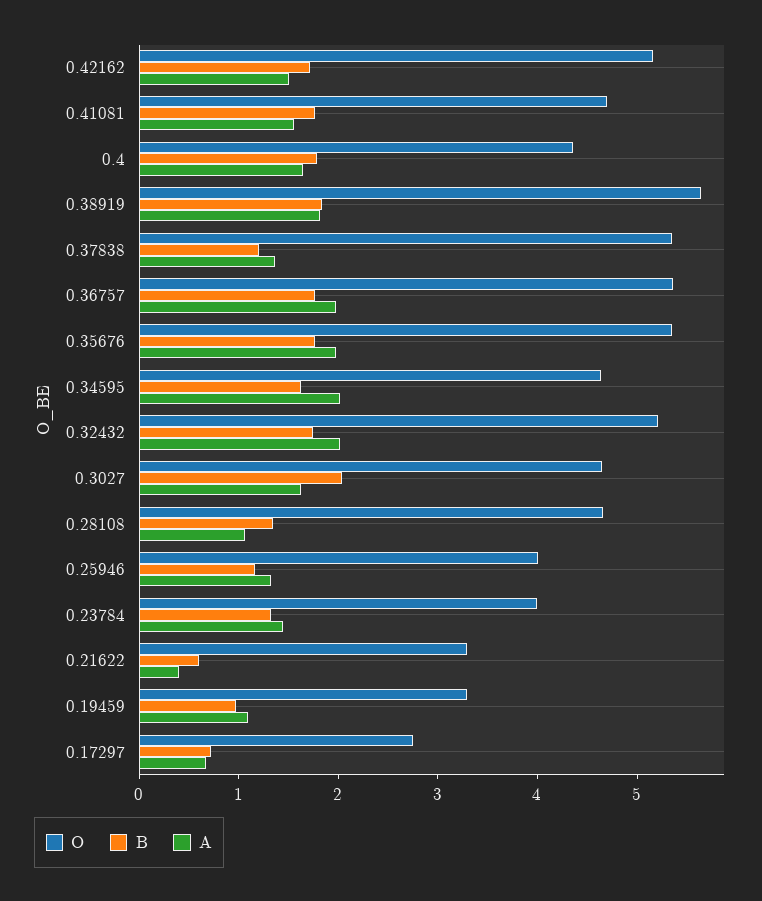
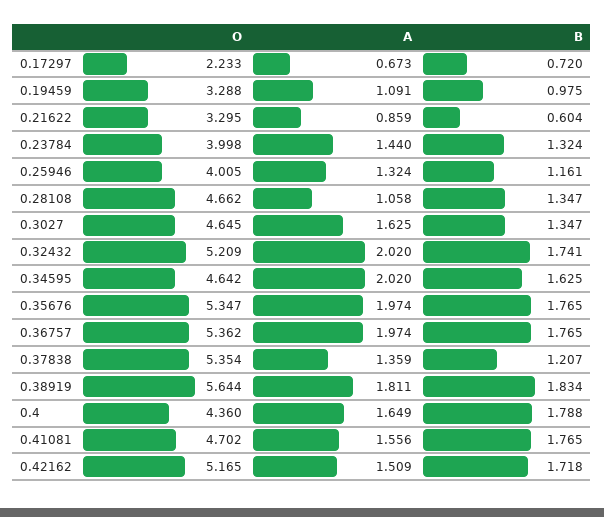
B, 0.3027: 2 -> 1.347
A, 0.21622: 0.4 -> 0.859
O, 0.17297: 2.8 -> 2.233

